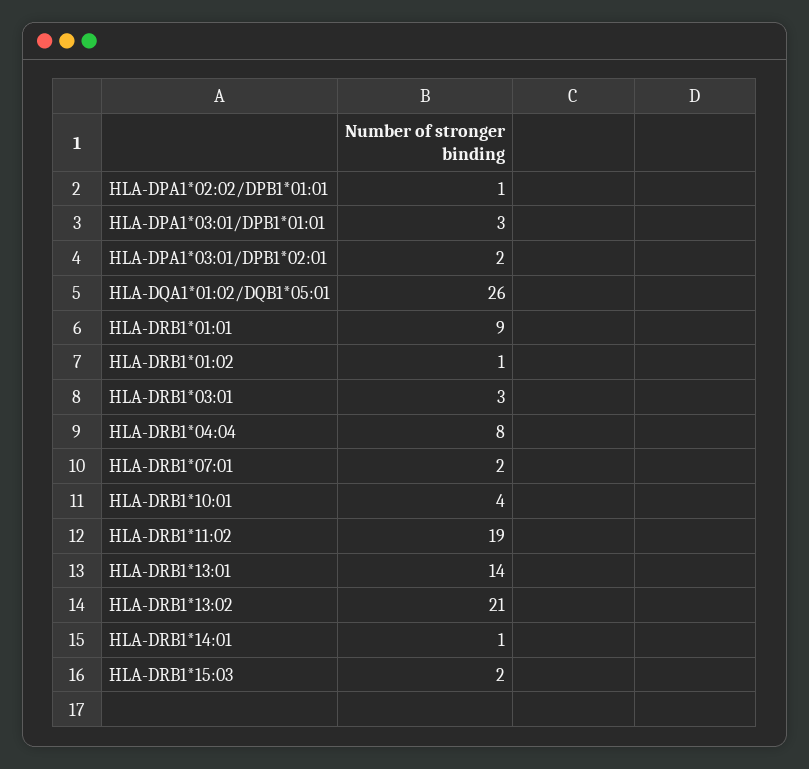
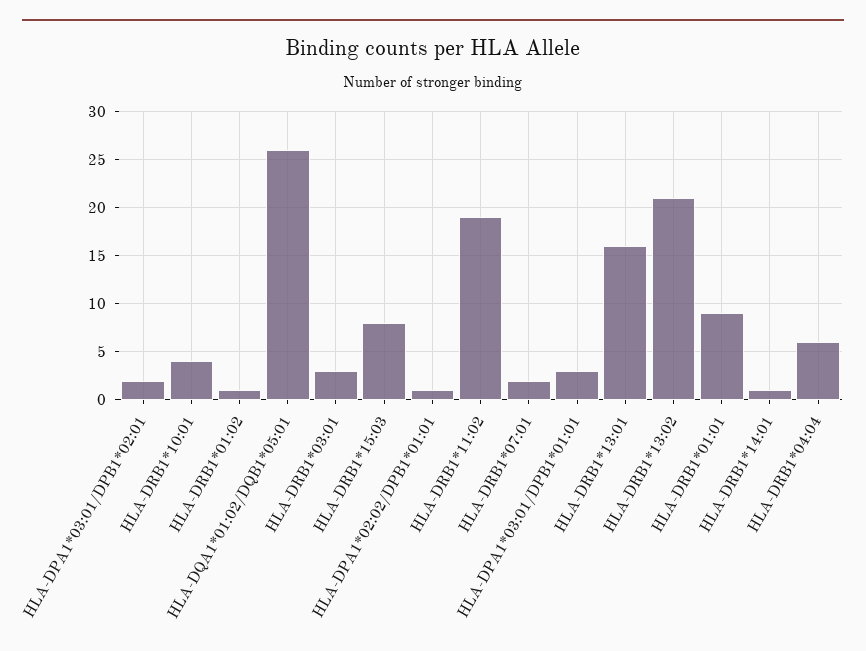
HLA-DRB1*04:04: 8 -> 6
HLA-DRB1*13:01: 14 -> 16
HLA-DRB1*15:03: 2 -> 8

